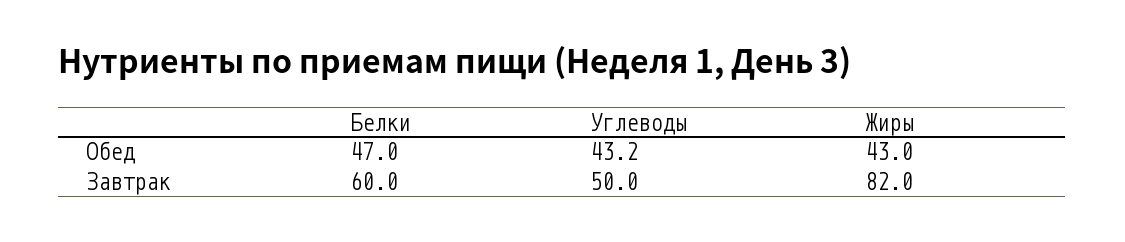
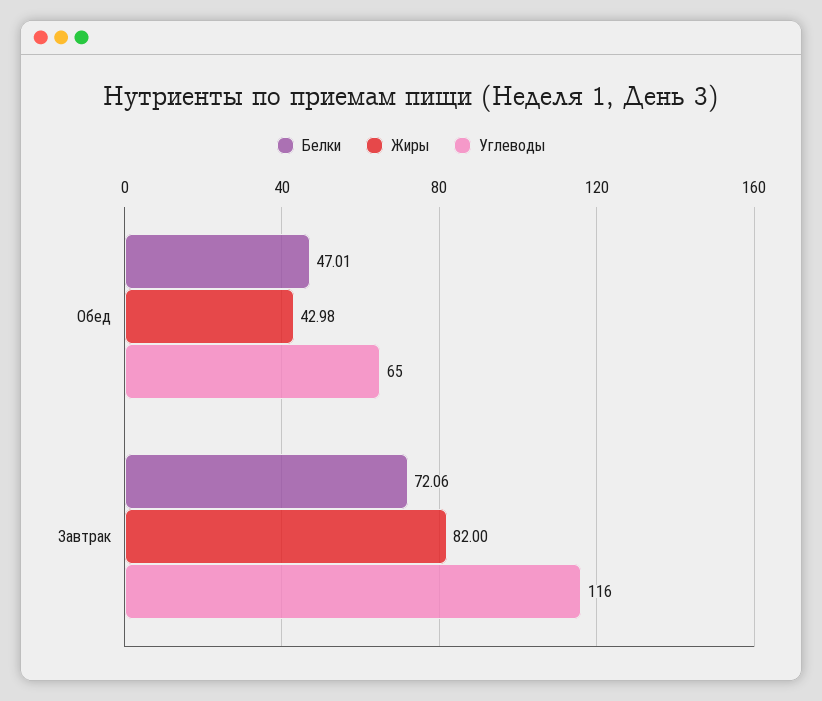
Углеводы, Обед: 43.2 -> 65
Белки, Завтрак: 60 -> 72.06
Углеводы, Завтрак: 50 -> 116

